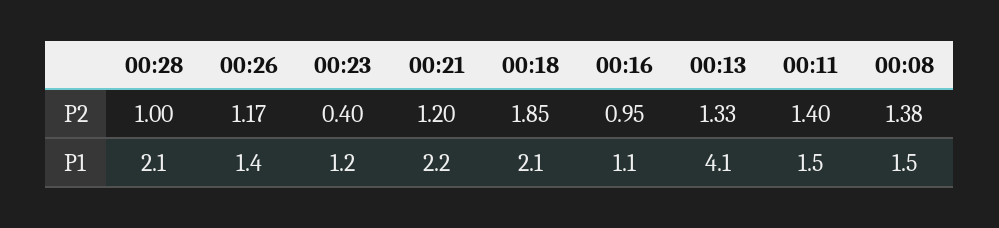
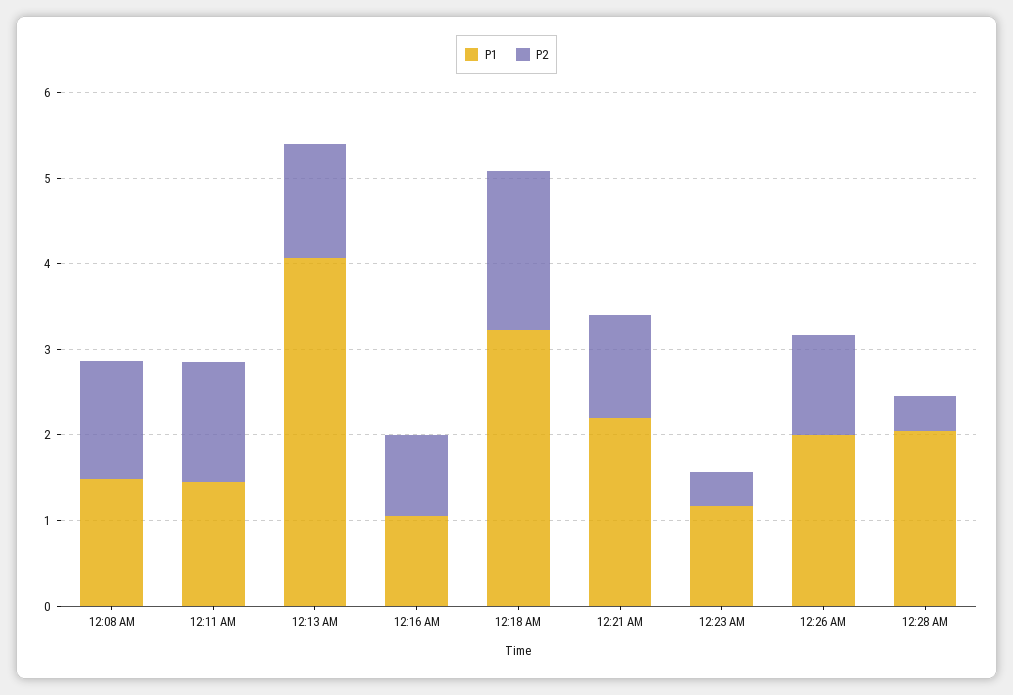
P2, 00:28: 1 -> 0.4
P1, 00:26: 1.4 -> 2
P1, 00:18: 2.1 -> 3.2

